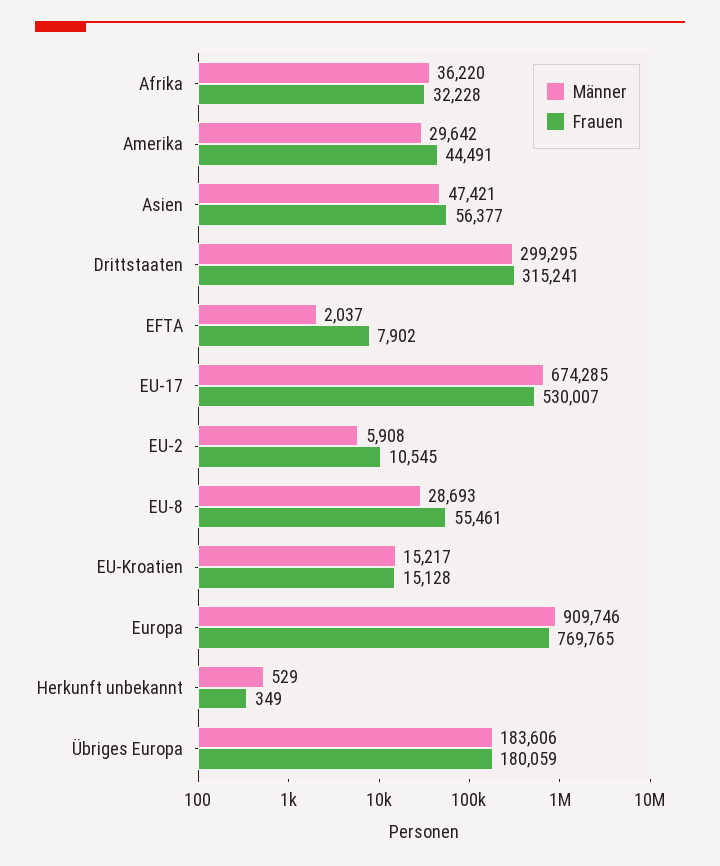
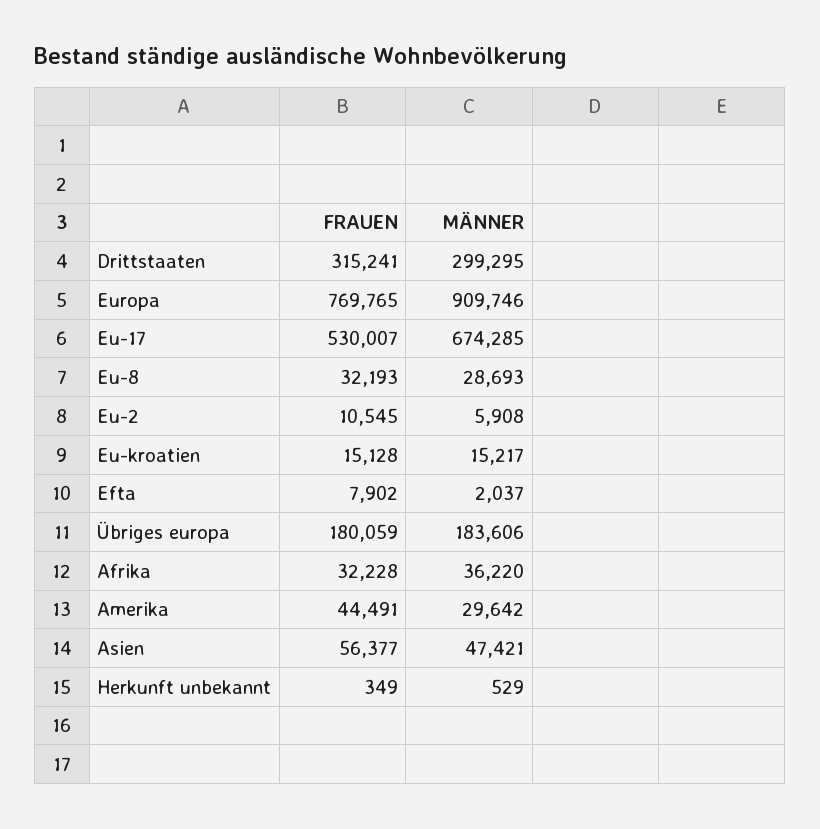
Frauen, EU-8: 55461 -> 32193

